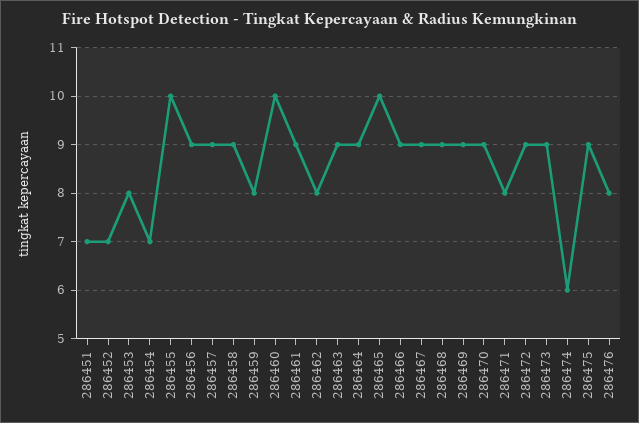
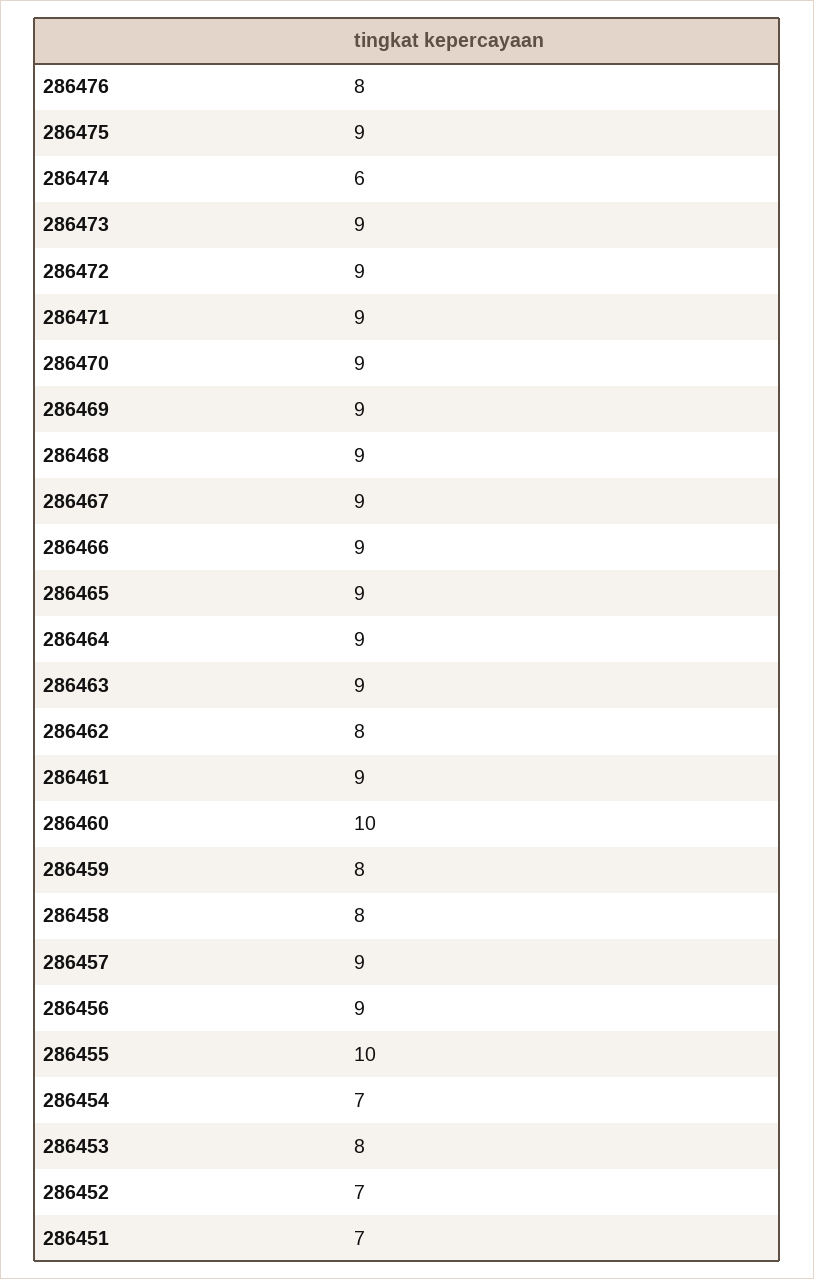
286458: 9 -> 8
286465: 10 -> 9
286471: 8 -> 9

